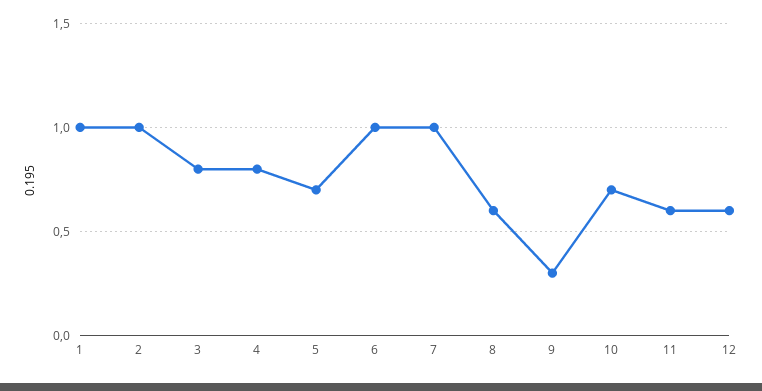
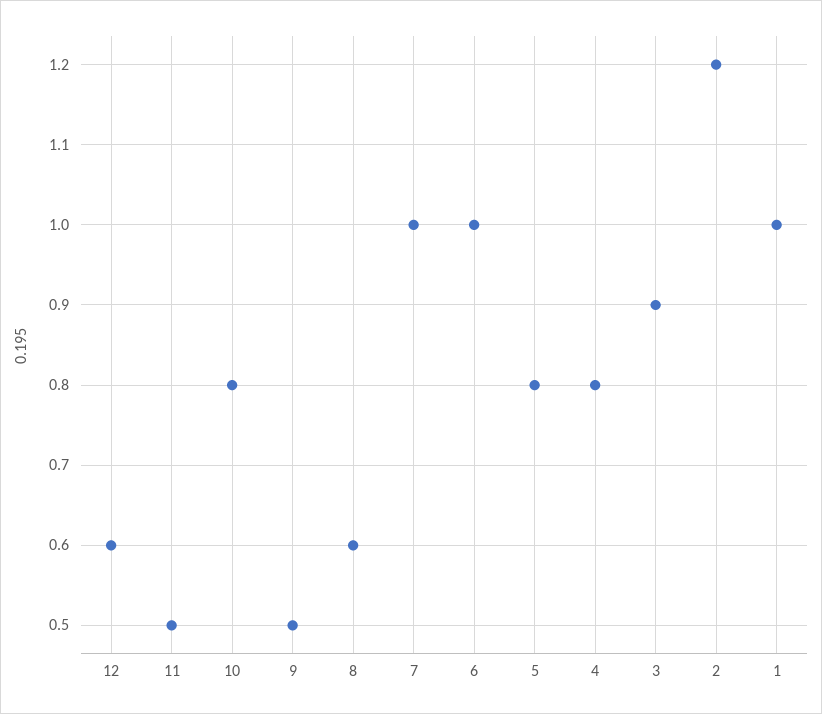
2: 1 -> 1.2
3: 0.8 -> 0.9
5: 0.7 -> 0.8
9: 0.3 -> 0.5
10: 0.7 -> 0.8
11: 0.6 -> 0.5

